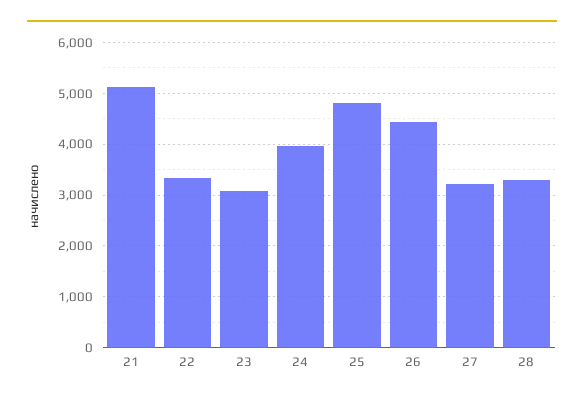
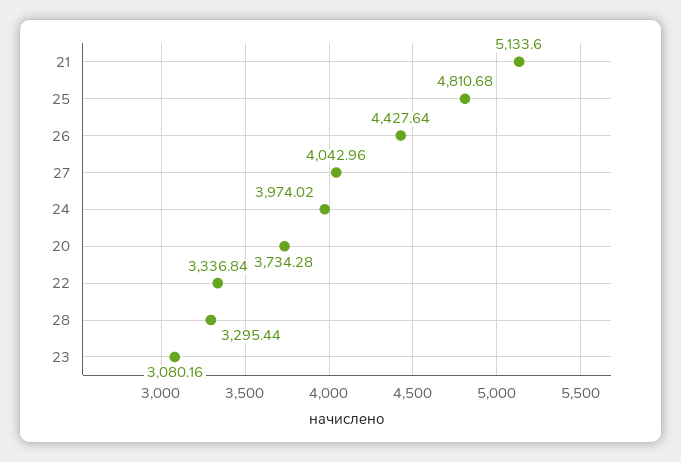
27: 3200 -> 4042.96
20: none -> 3734.28

